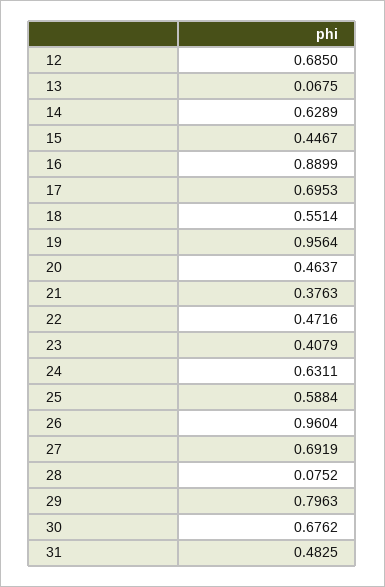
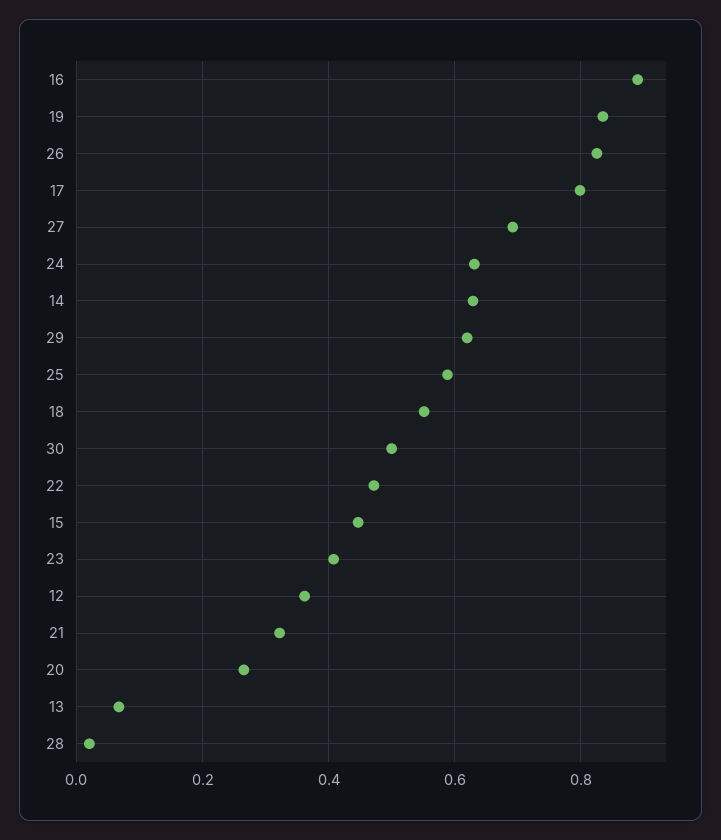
12: 0.685 -> 0.36
17: 0.6953 -> 0.8
19: 0.9564 -> 0.84
20: 0.4637 -> 0.26
21: 0.3763 -> 0.32
26: 0.9604 -> 0.82
28: 0.0752 -> 0.02
29: 0.7963 -> 0.62
30: 0.6762 -> 0.5
31: 0.4825 -> none

